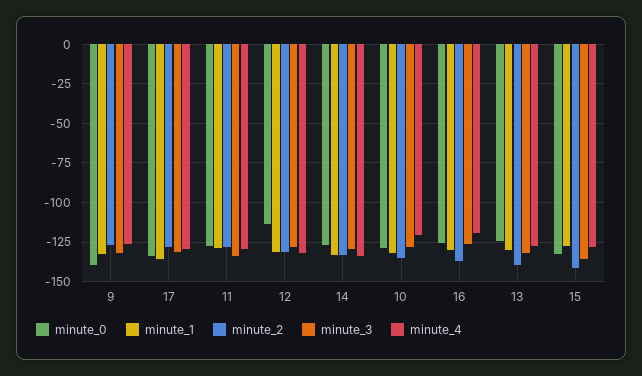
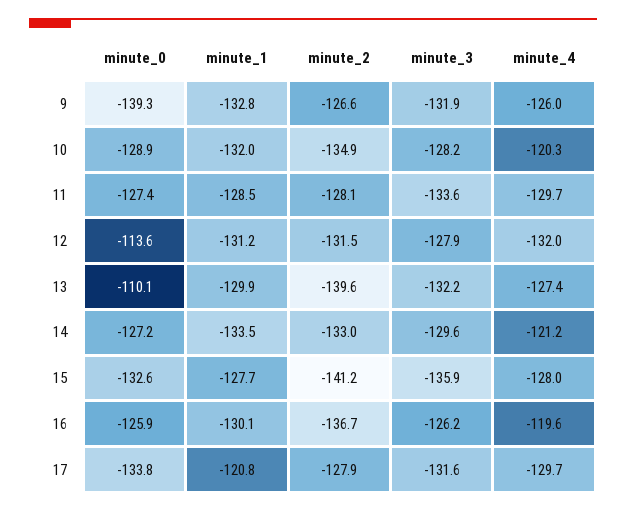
minute_1, 17: -135 -> -120.8
minute_4, 14: -135 -> -121.2
minute_0, 13: -125 -> -110.1

